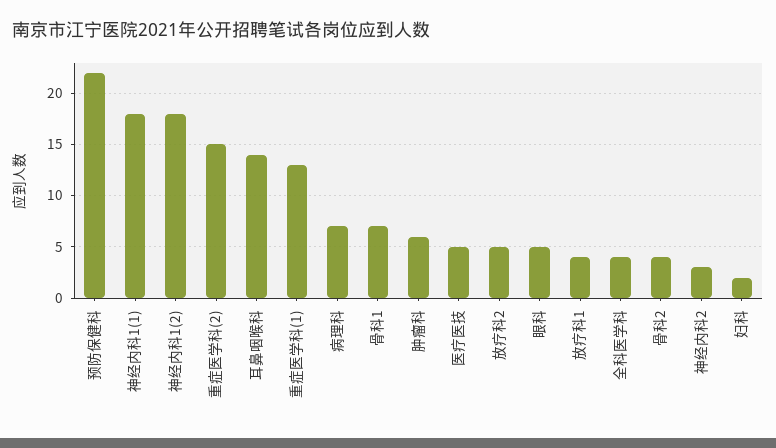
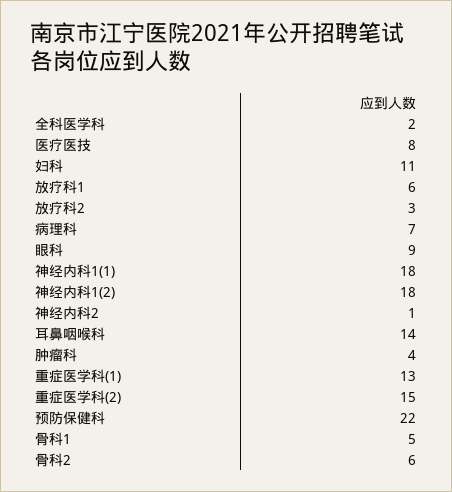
骨科1: 7 -> 5
肿瘤科: 6 -> 4
医疗医技: 5 -> 8
放疗科2: 5 -> 3
眼科: 5 -> 9
放疗科1: 4 -> 6
全科医学科: 4 -> 2
骨科2: 4 -> 6
神经内科2: 3 -> 1
妇科: 2 -> 11

